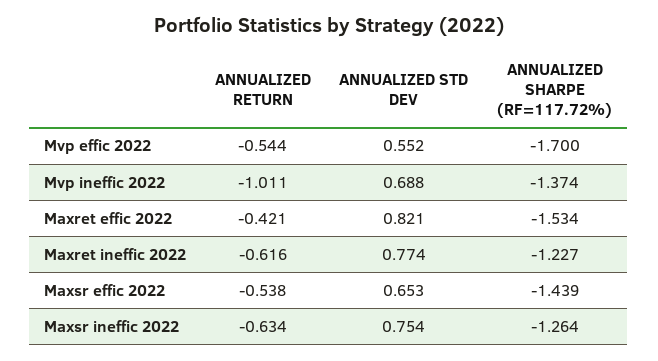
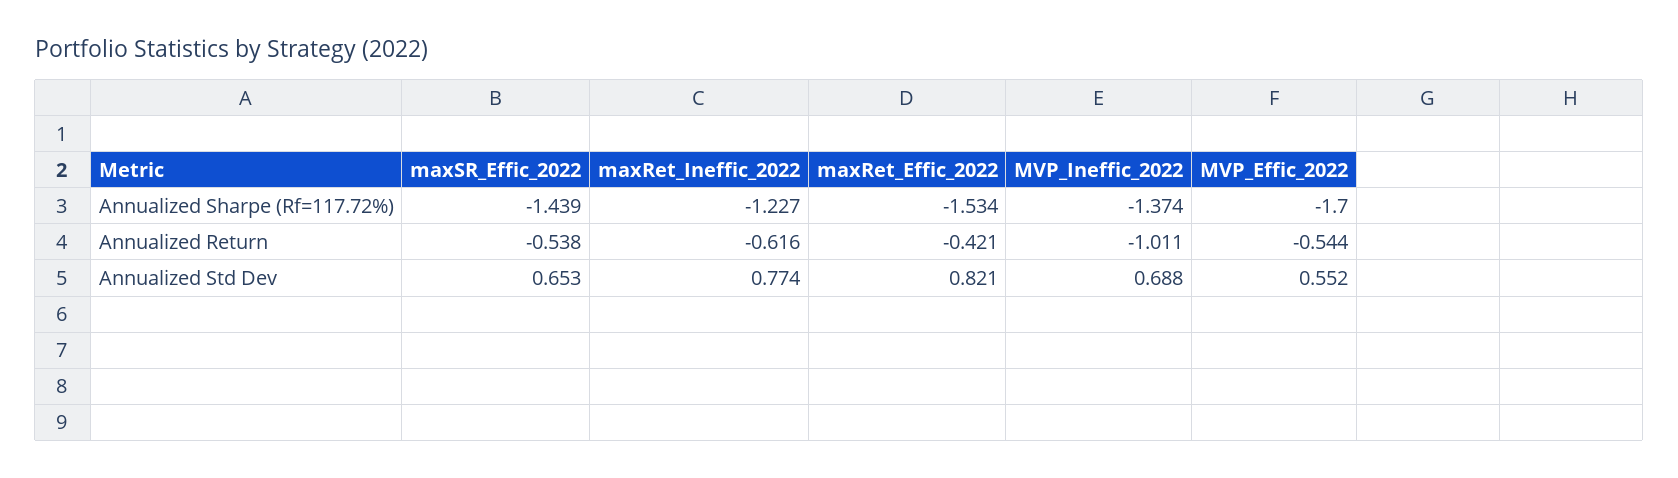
ANNUALIZED RETURN, Maxsr ineffic 2022: -0.634 -> none
ANNUALIZED STD DEV, Maxsr ineffic 2022: 0.754 -> none
ANNUALIZED SHARPE (RF=117.72%), Maxsr ineffic 2022: -1.264 -> none

